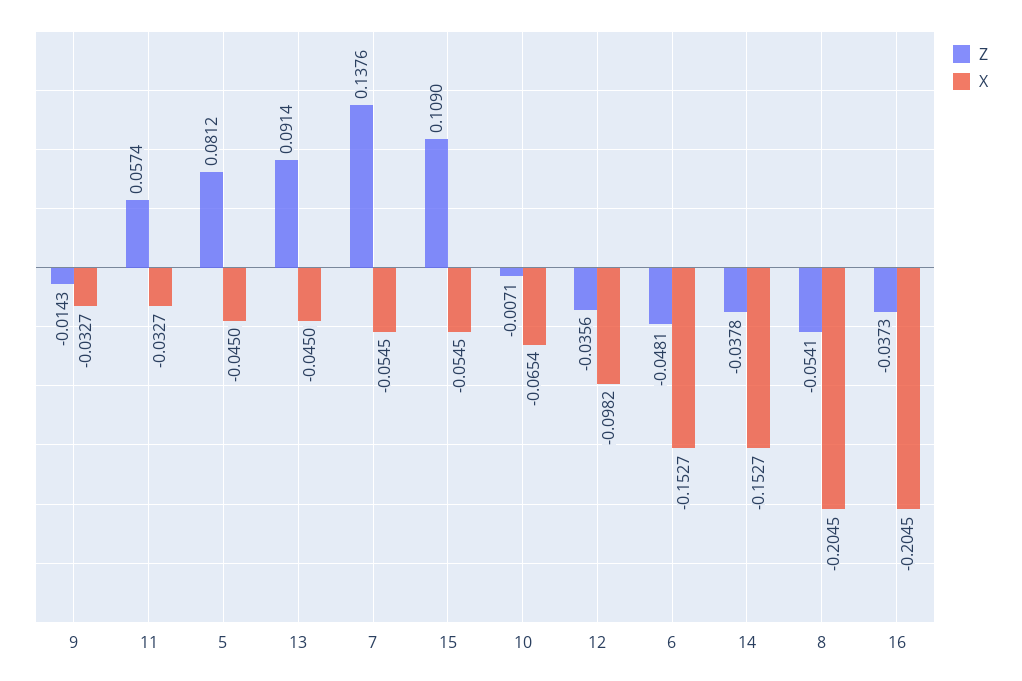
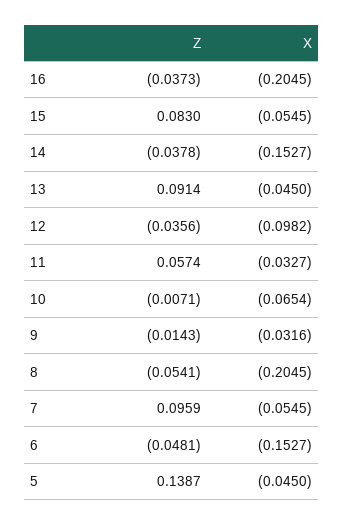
X, 9: -0.0327 -> -0.0316
Z, 5: 0.0812 -> 0.1387
Z, 7: 0.1376 -> 0.0959
Z, 15: 0.109 -> 0.083

